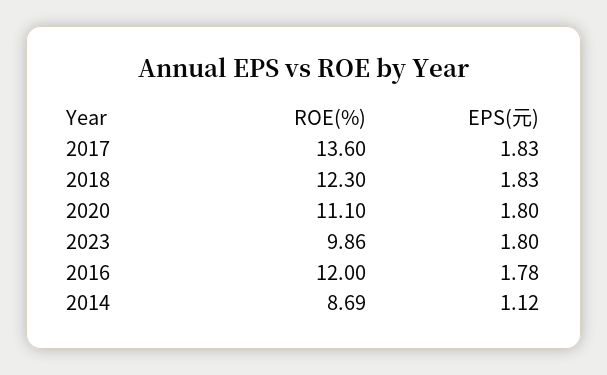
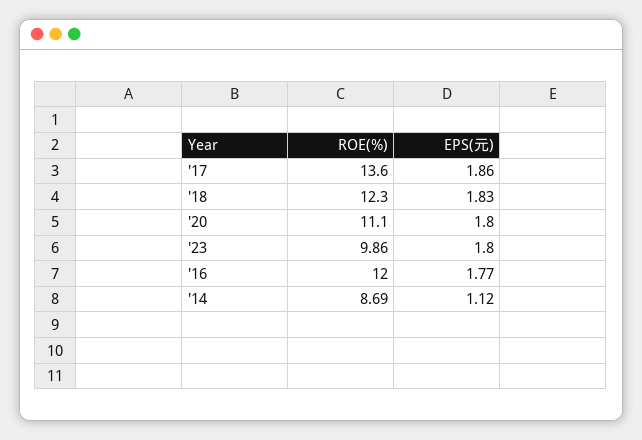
EPS(元), 2017: 1.83 -> 1.86
EPS(元), 2016: 1.78 -> 1.77

